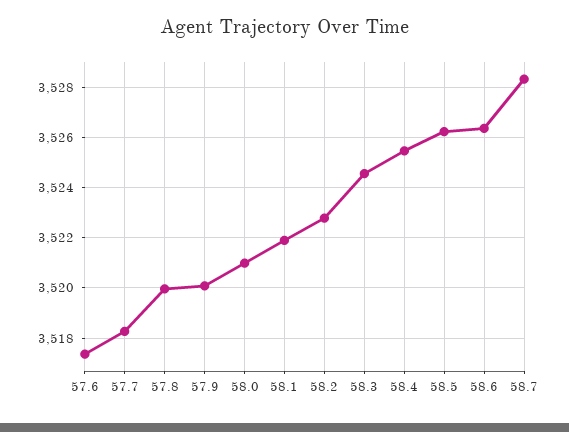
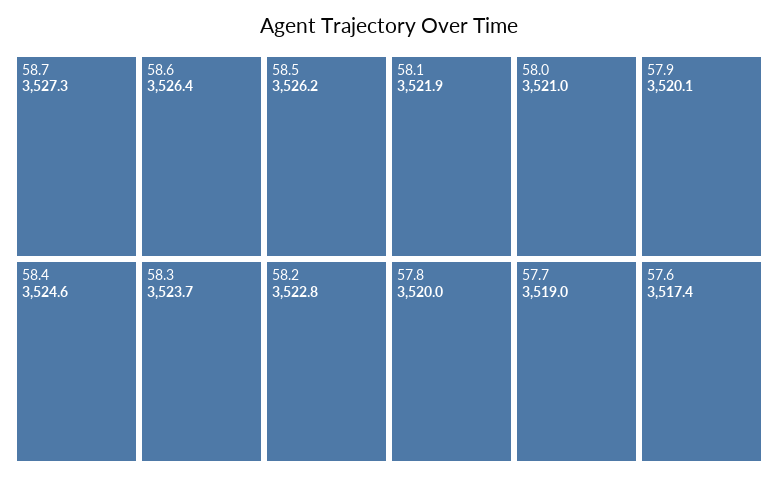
57.7: 3518.25 -> 3519
58.3: 3524.5 -> 3523.7
58.4: 3525.5 -> 3524.6
58.7: 3528.25 -> 3527.3

